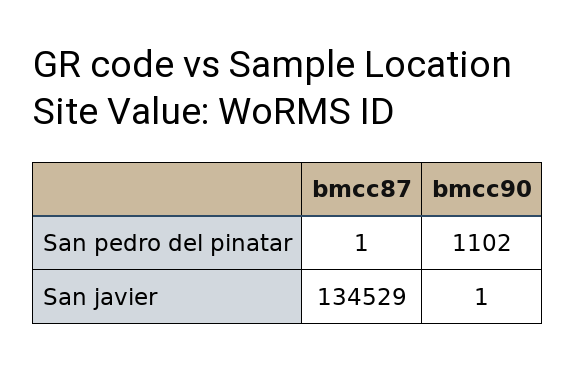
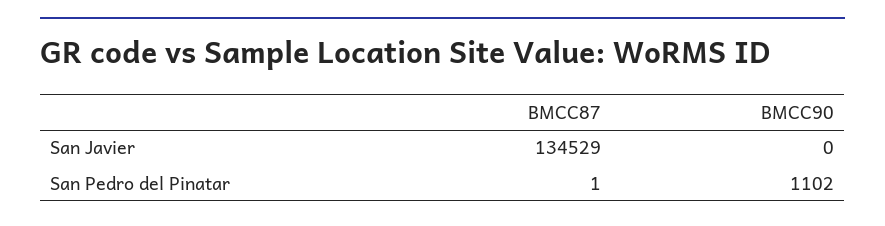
bmcc90, San javier: 1 -> 0

